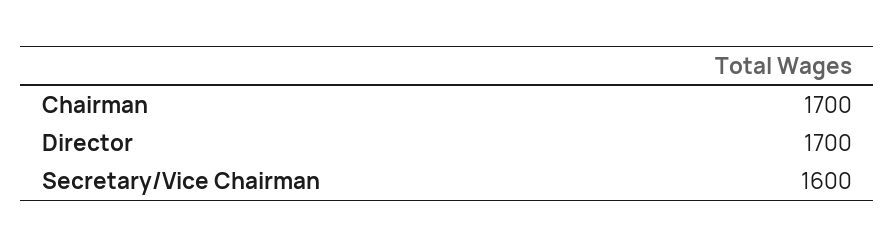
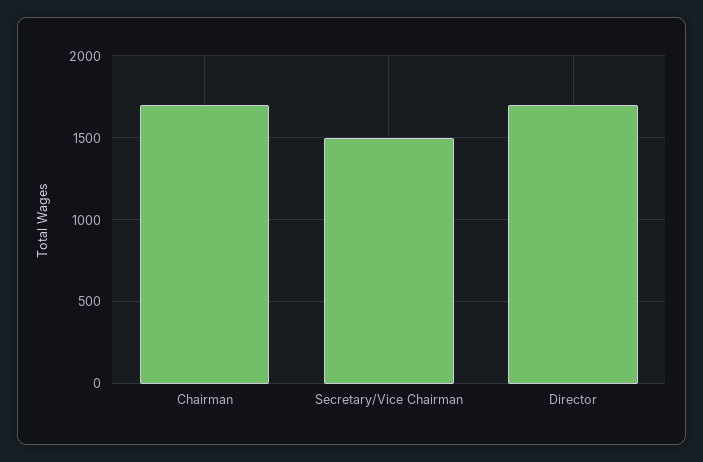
Secretary/Vice Chairman: 1600 -> 1500

